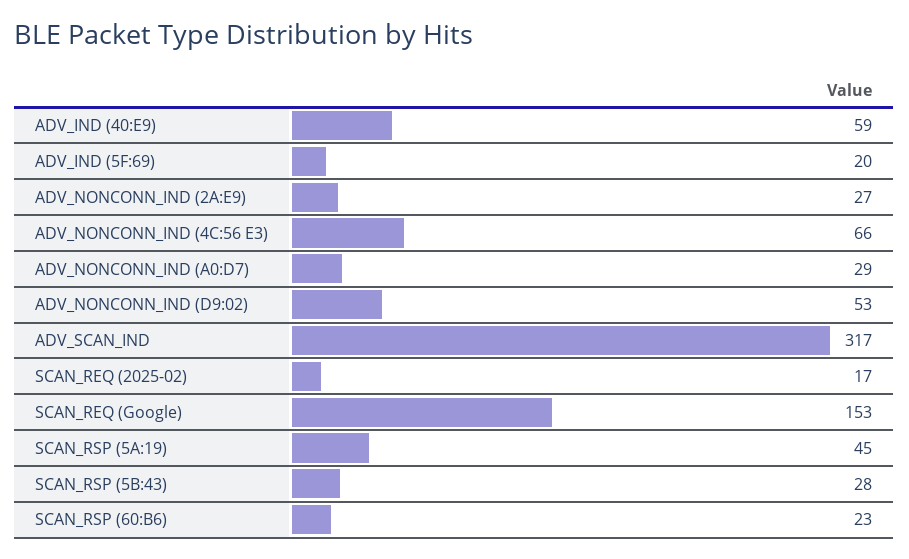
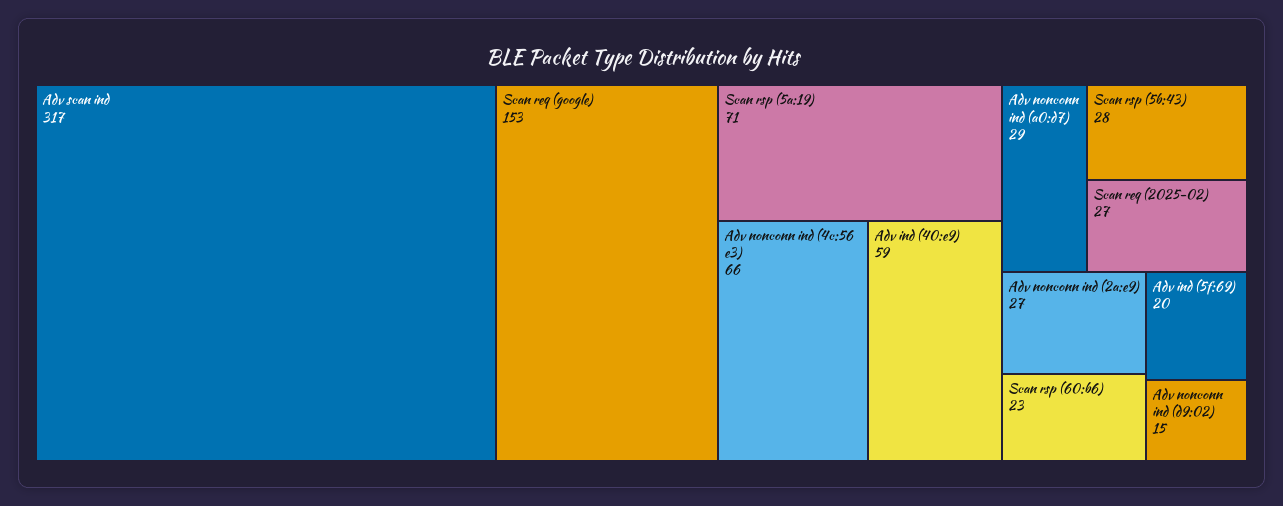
ADV_NONCONN_IND (D9:02): 53 -> 15
SCAN_REQ (2025-02): 17 -> 27
SCAN_RSP (5A:19): 45 -> 71

